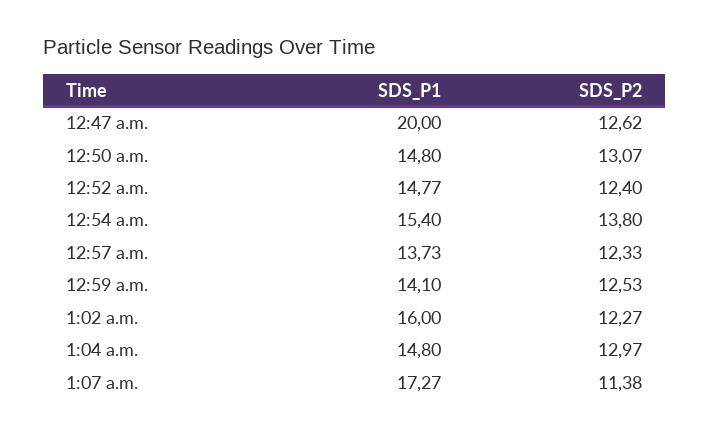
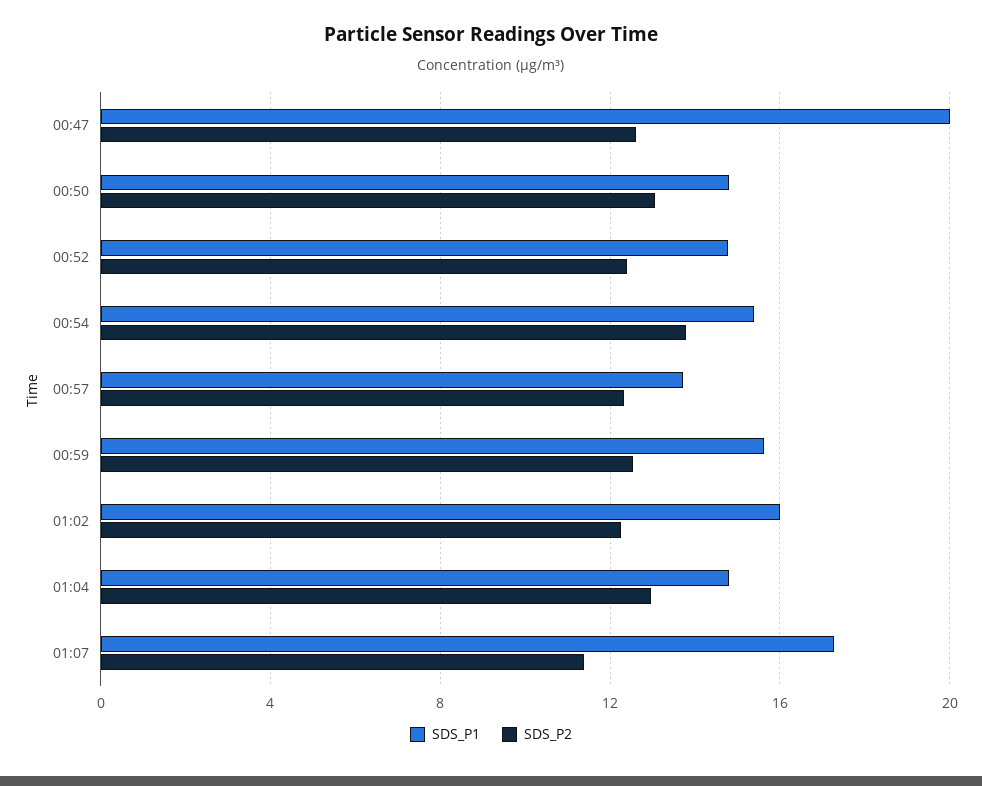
SDS_P1, 12:59 a.m.: 14.1 -> 15.5

